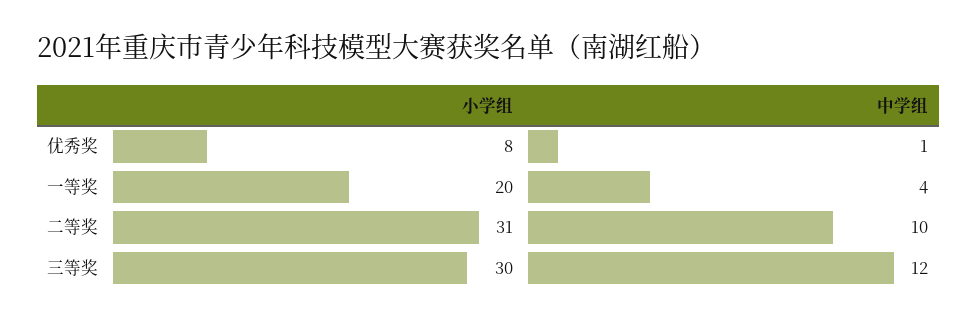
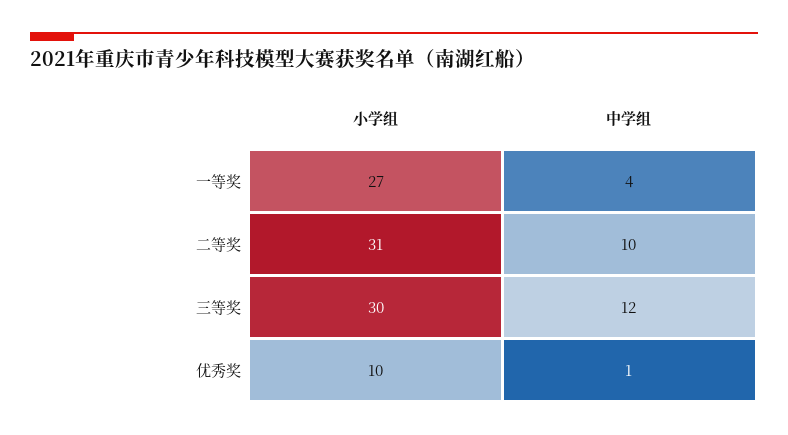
小学组, 优秀奖: 8 -> 10
小学组, 一等奖: 20 -> 27

